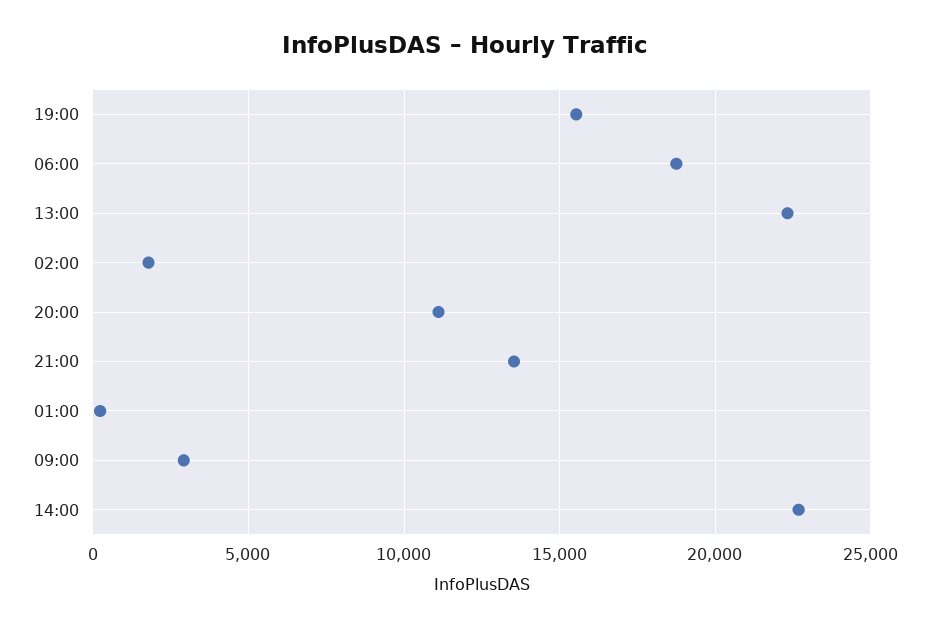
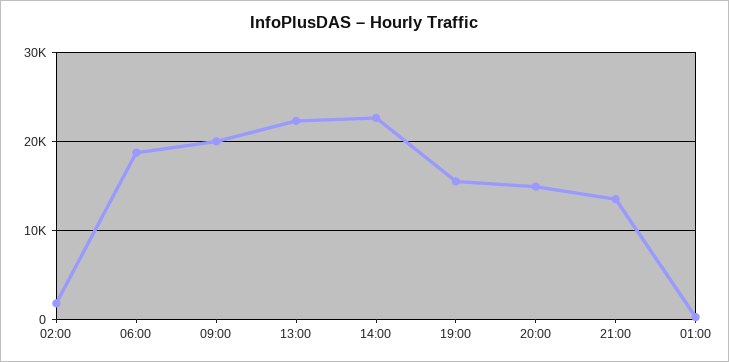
20:00: 11000 -> 15000
09:00: 3000 -> 20000

